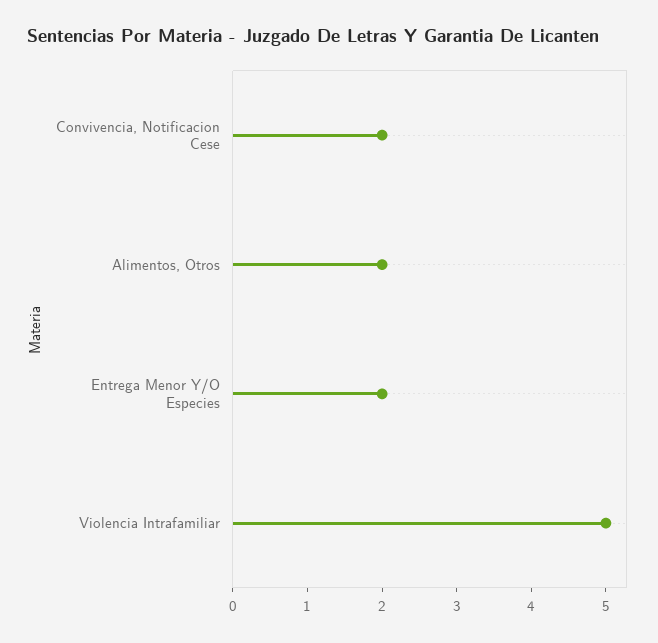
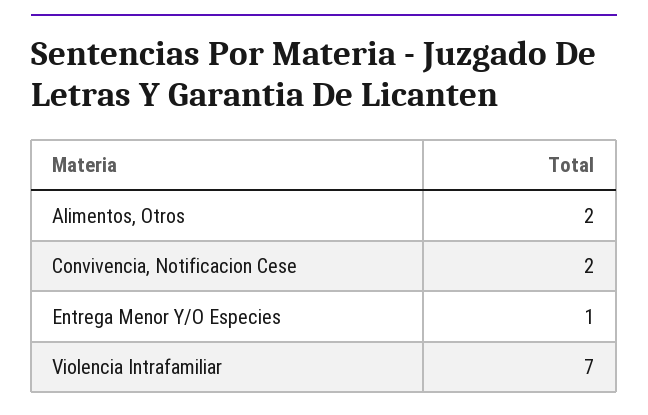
Entrega Menor Y/O Especies: 2 -> 1
Violencia Intrafamiliar: 5 -> 7

